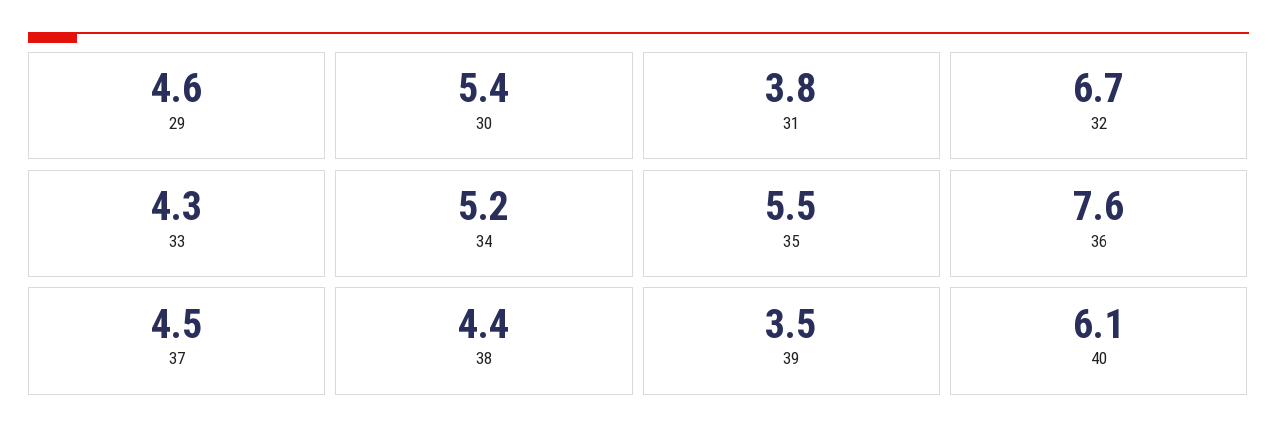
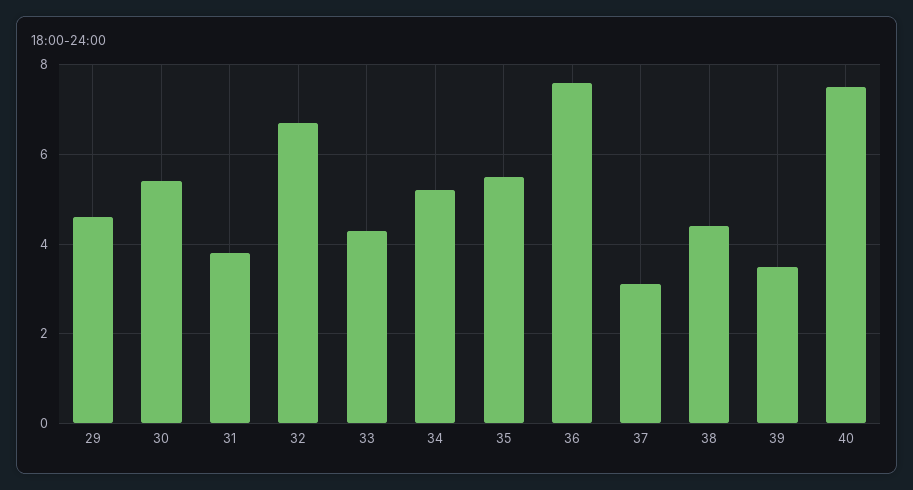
37: 4.5 -> 3
40: 6.1 -> 7.5

